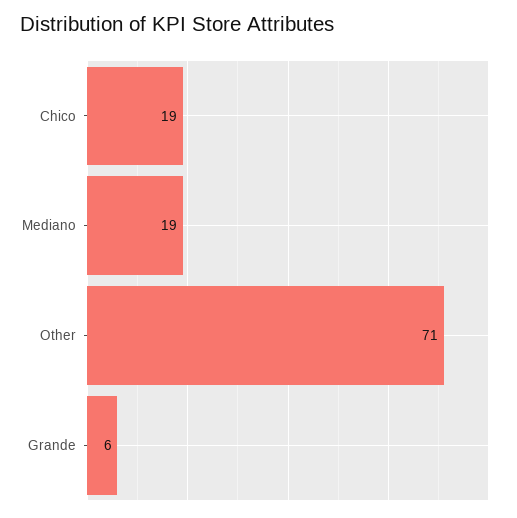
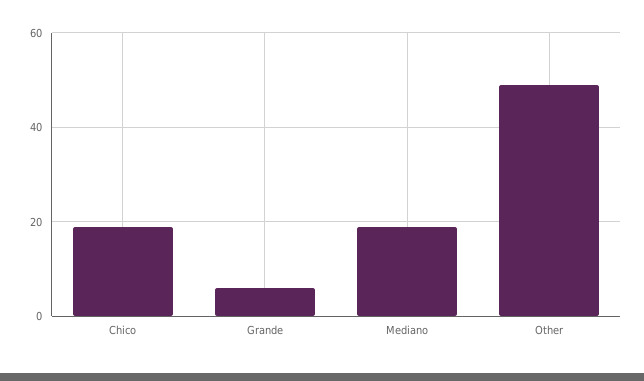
Other: 71 -> 50

